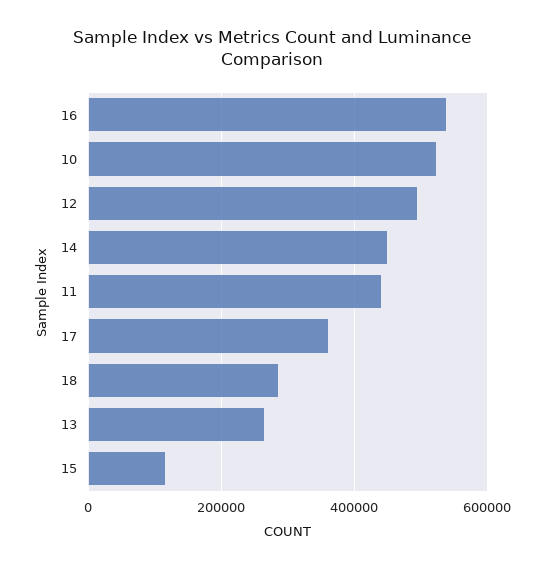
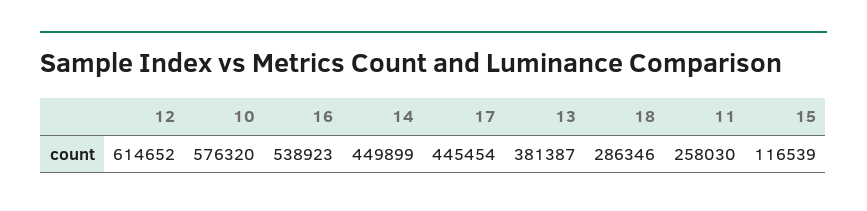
10: 520000 -> 576320
12: 500000 -> 614652
11: 440000 -> 258030
17: 360000 -> 445454
13: 260000 -> 381387

